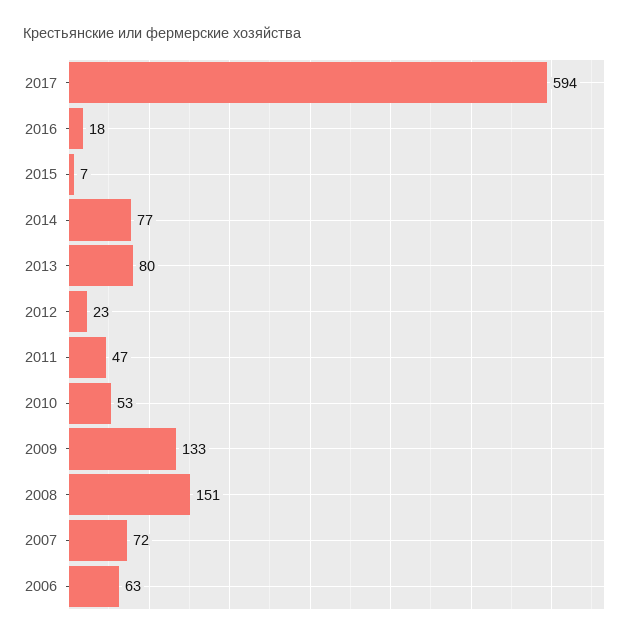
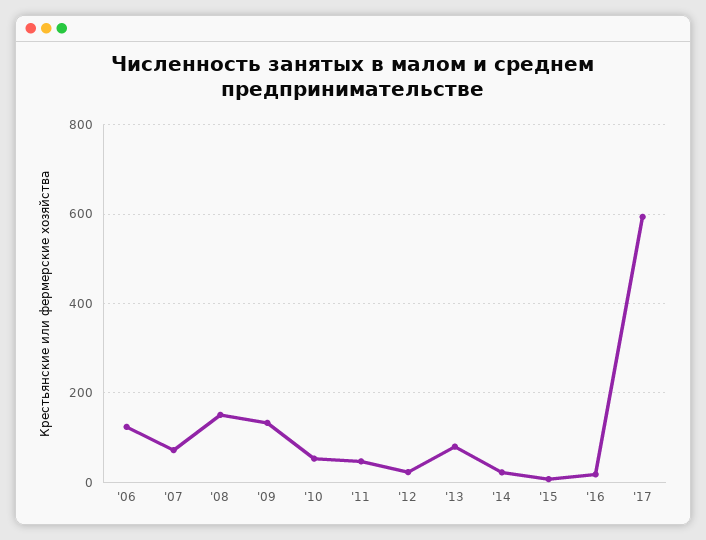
2014: 77 -> 20
2006: 63 -> 120

